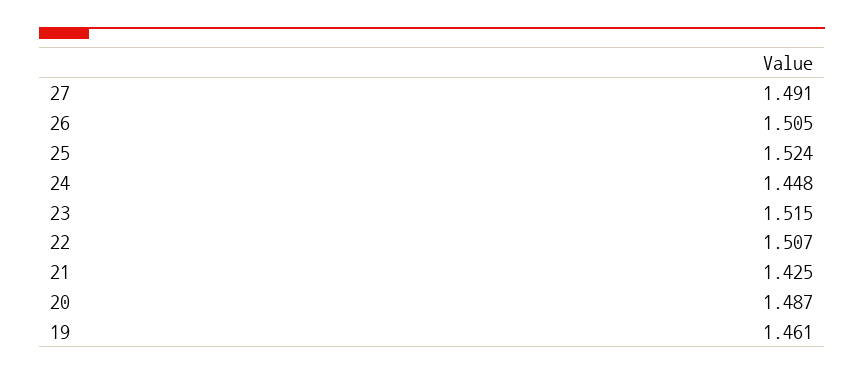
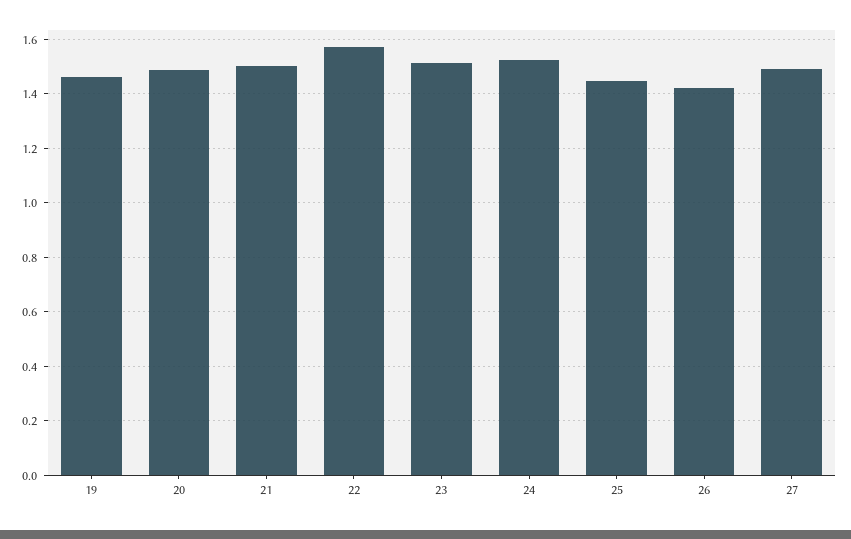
26: 1.505 -> 1.425
25: 1.524 -> 1.45
24: 1.448 -> 1.525
22: 1.507 -> 1.575
21: 1.425 -> 1.5

